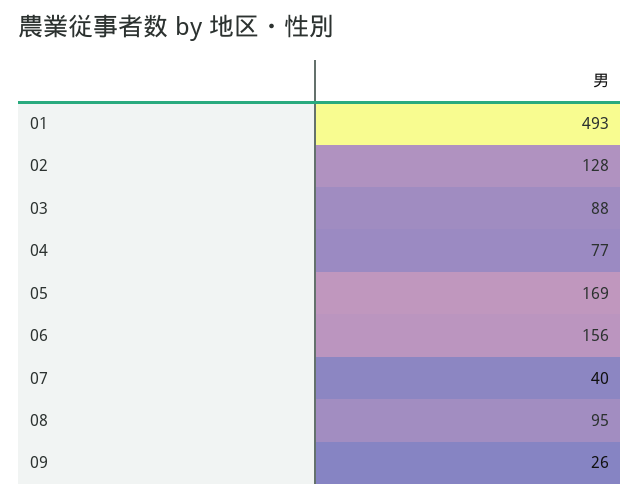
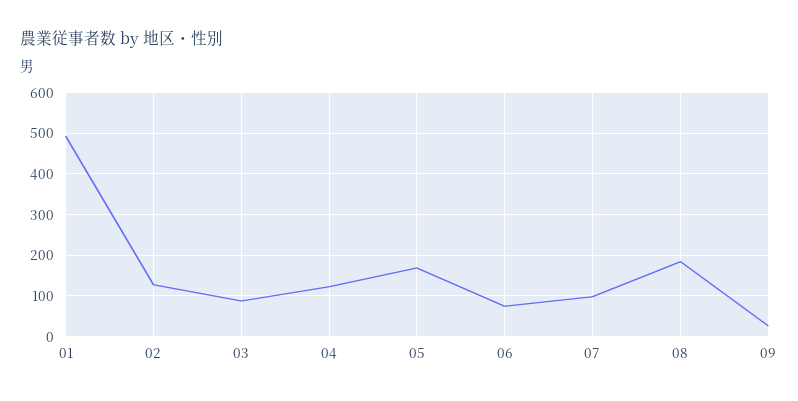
04: 77 -> 120
06: 156 -> 80
07: 40 -> 100
08: 95 -> 180

